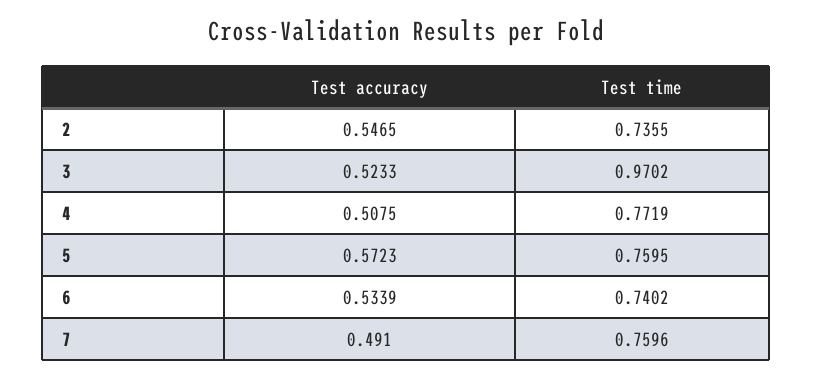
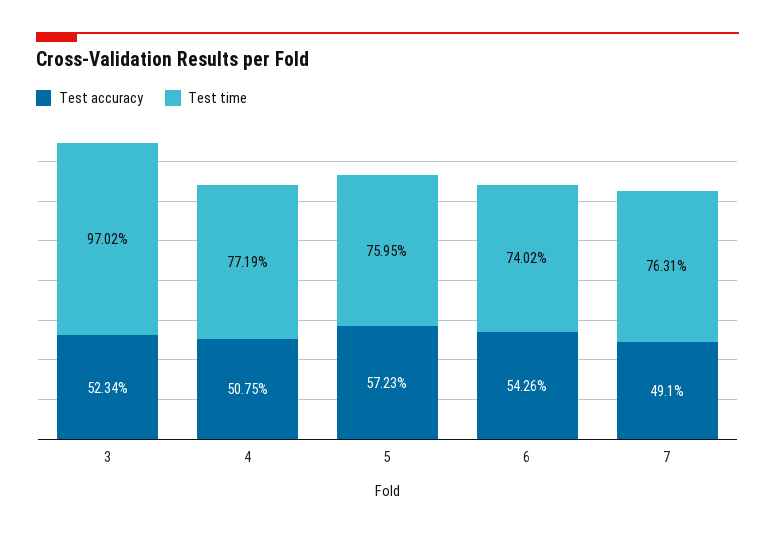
Test accuracy, 2: 0.5465 -> none
Test time, 2: 0.7355 -> none
Test accuracy, 3: 0.5233 -> 0.5234
Test accuracy, 6: 0.5339 -> 0.5426
Test time, 7: 0.7596 -> 0.7631

